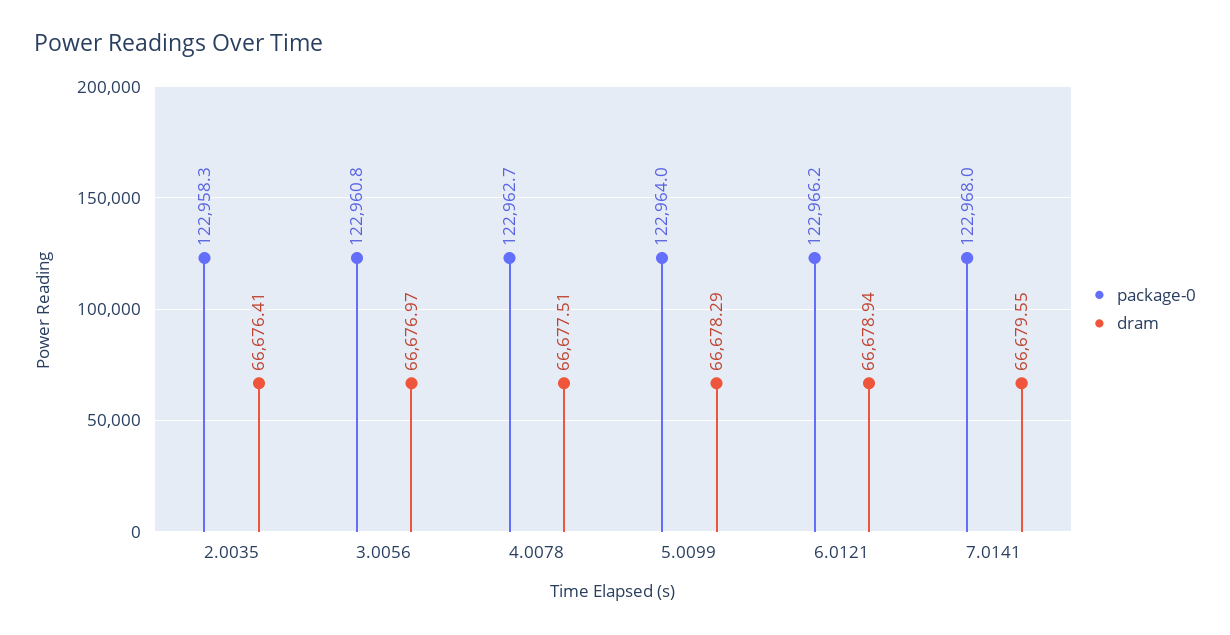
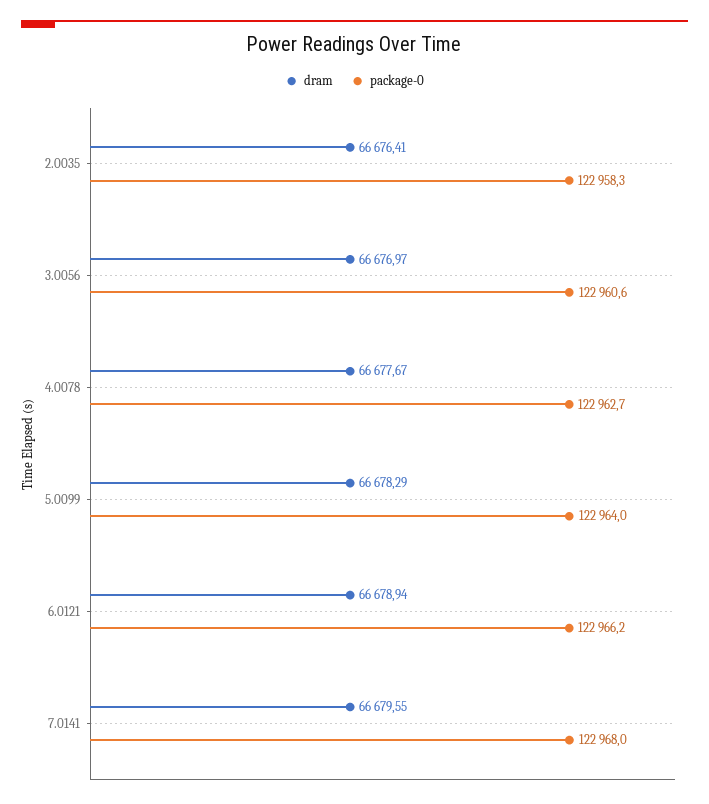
package-0, 3.0056: 122960.8 -> 122960.6
dram, 4.0078: 66677.51 -> 66677.67

